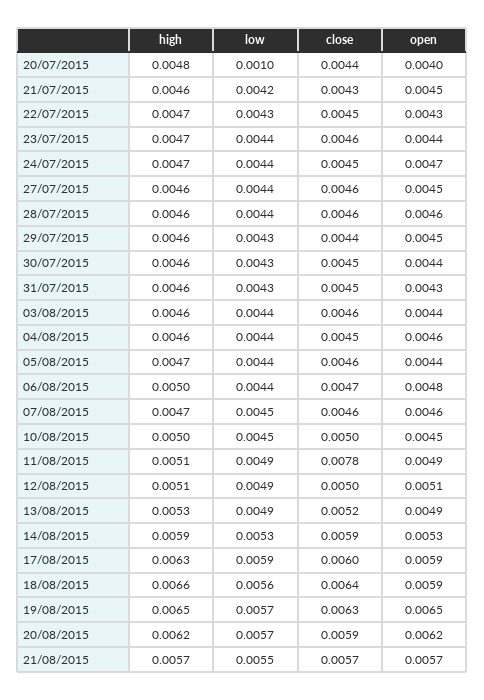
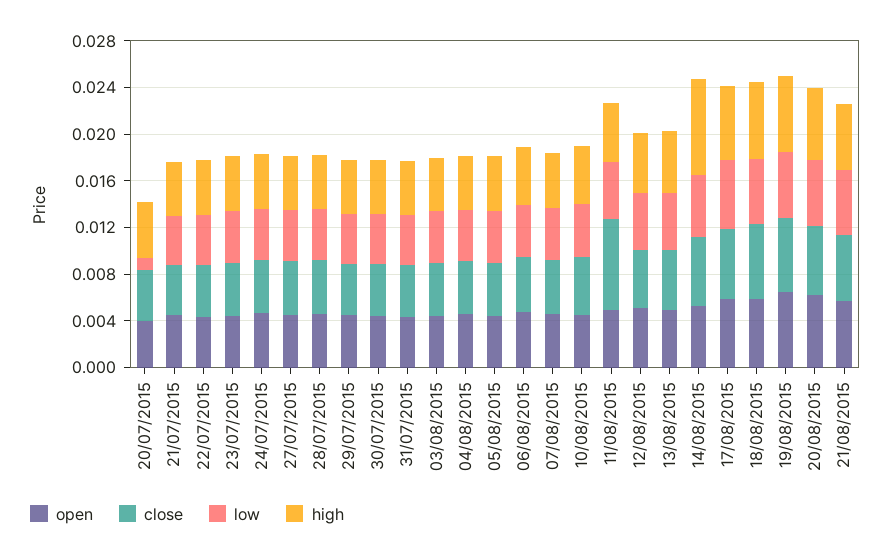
high, 14/08/2015: 0.0059 -> 0.008

